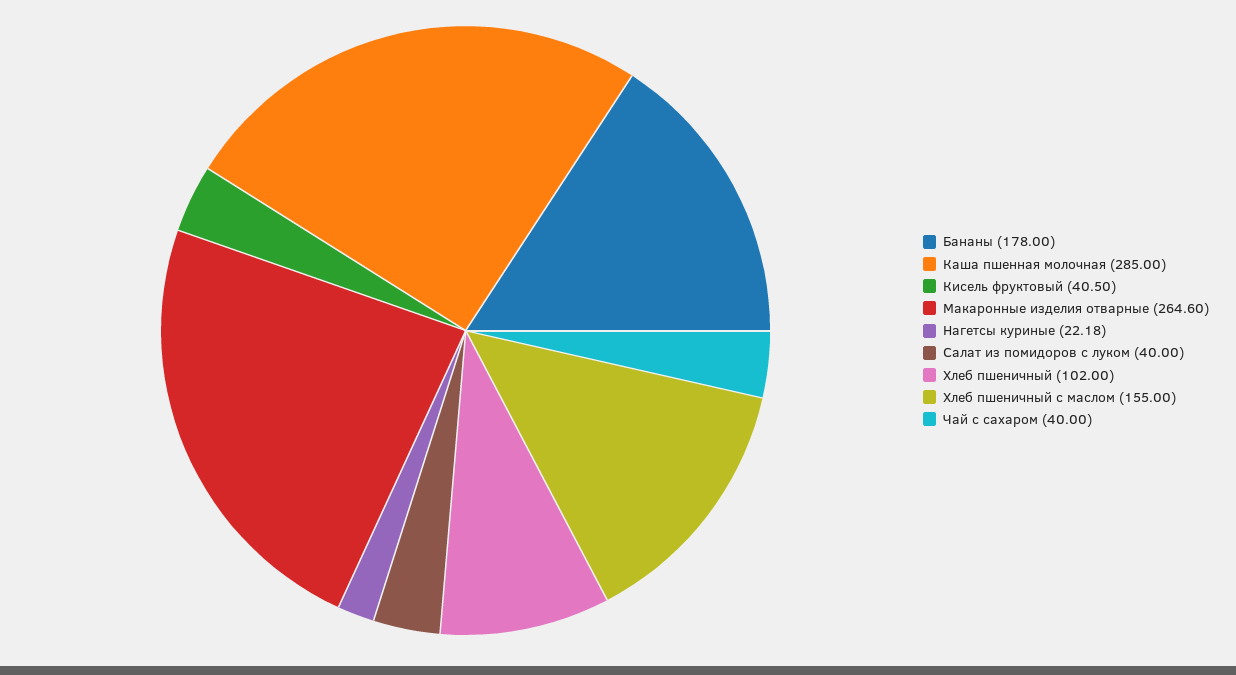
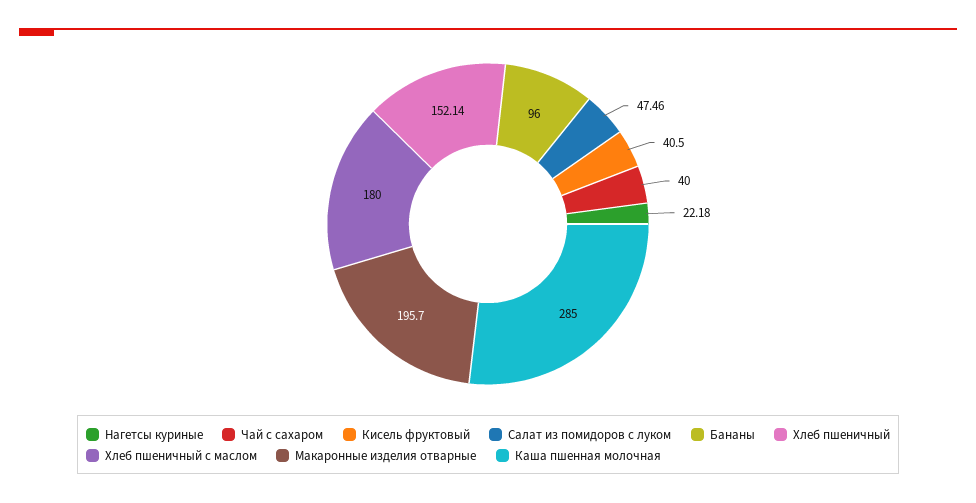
Бананы: 178 -> 96
Макаронные изделия отварные: 264.6 -> 195.7
Салат из помидоров с луком: 40 -> 47.46
Хлеб пшеничный: 102 -> 152.14
Хлеб пшеничный с маслом: 155 -> 180

